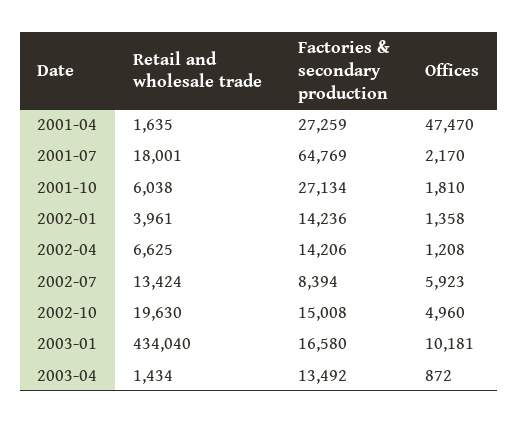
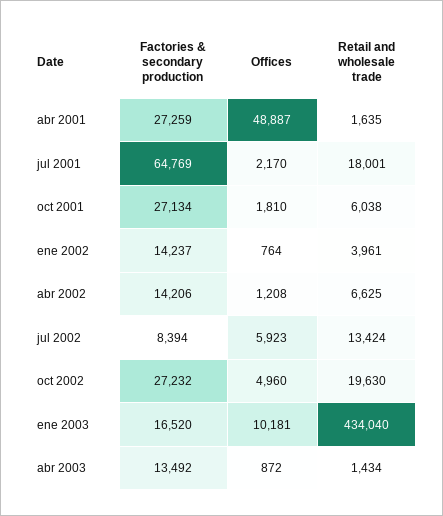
Offices, 2001-04: 47470 -> 48887
Factories & secondary production, 2002-01: 14236 -> 14237
Offices, 2002-01: 1358 -> 764
Factories & secondary production, 2002-10: 15008 -> 27232
Factories & secondary production, 2003-01: 16580 -> 16520

